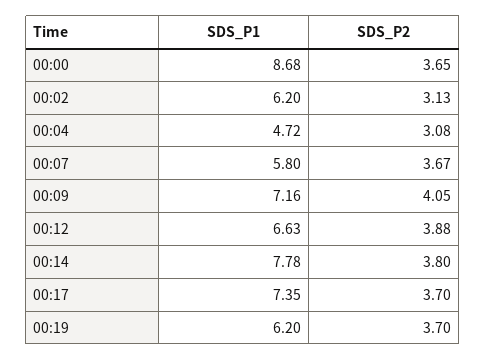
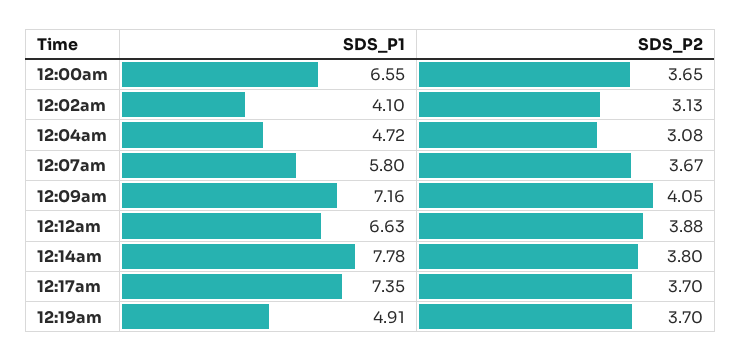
SDS_P1, 00:00: 8.68 -> 6.55
SDS_P1, 00:02: 6.2 -> 4.1
SDS_P1, 00:19: 6.2 -> 4.91

